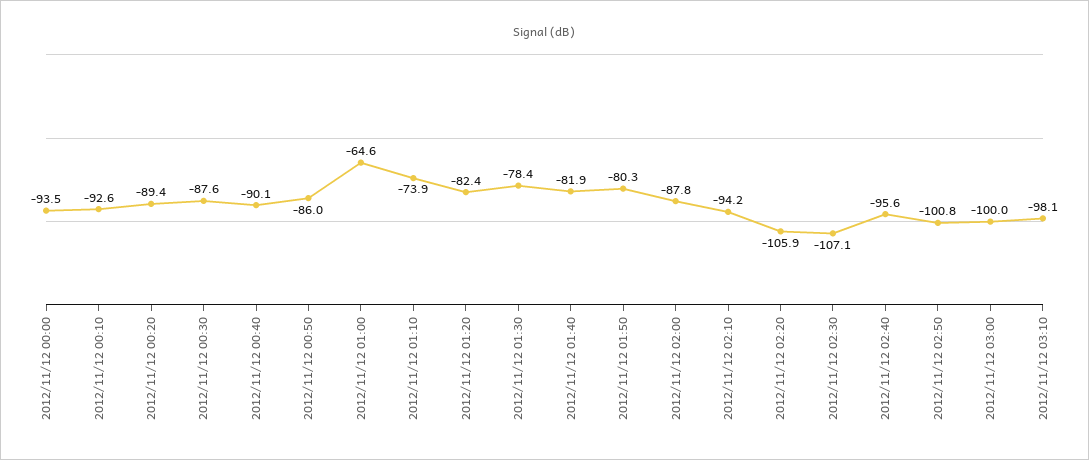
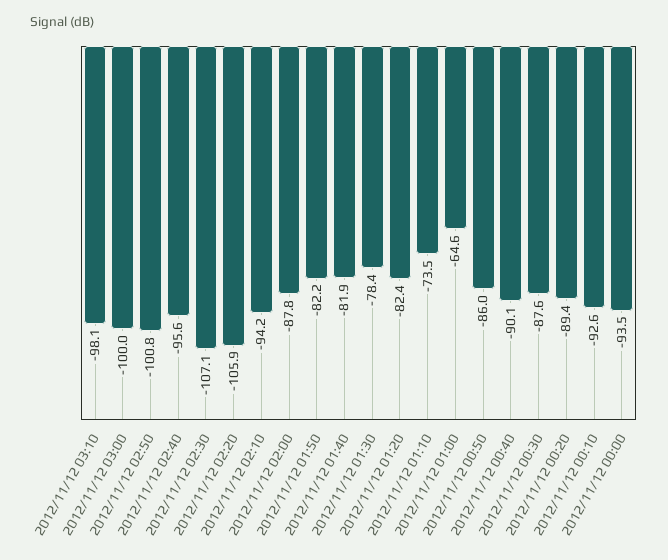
2012/11/12 01:10: -73.9 -> -73.5
2012/11/12 01:50: -80.3 -> -82.2

